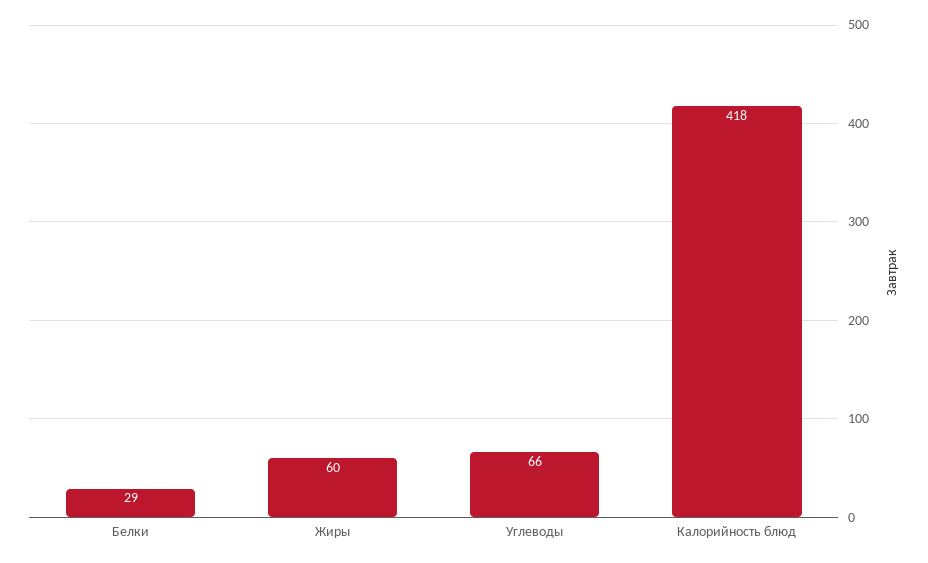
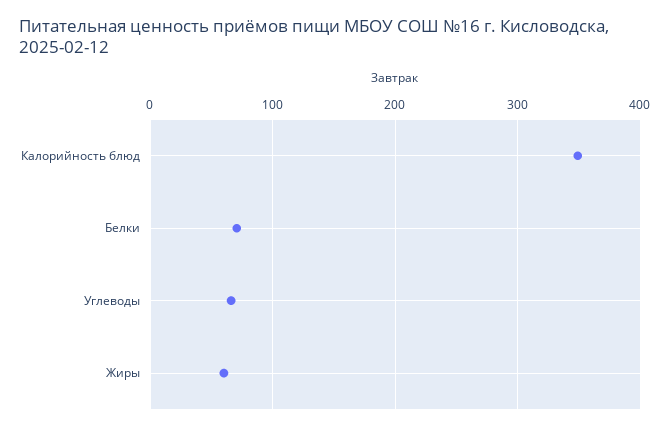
Белки: 29 -> 70
Калорийность блюд: 418 -> 350

